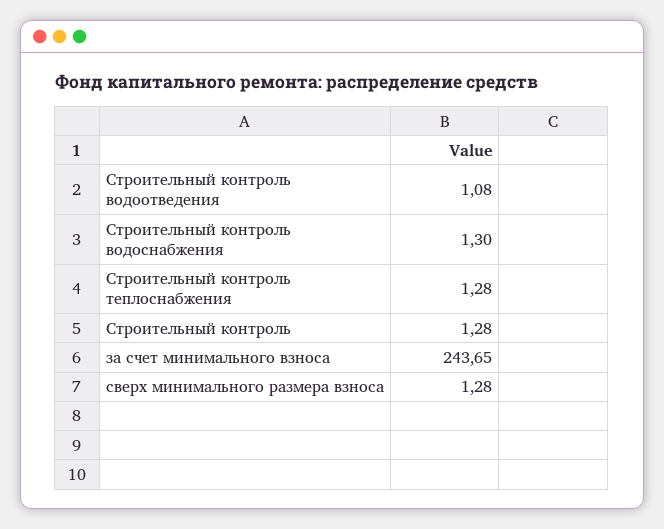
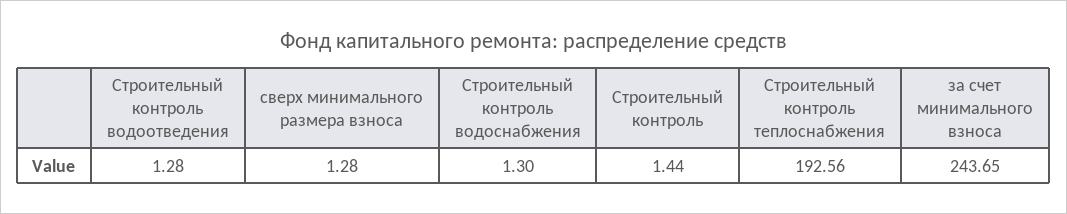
Строительный контроль водоотведения: 1.08 -> 1.28
Строительный контроль теплоснабжения: 1.28 -> 192.56
Строительный контроль: 1.28 -> 1.44

